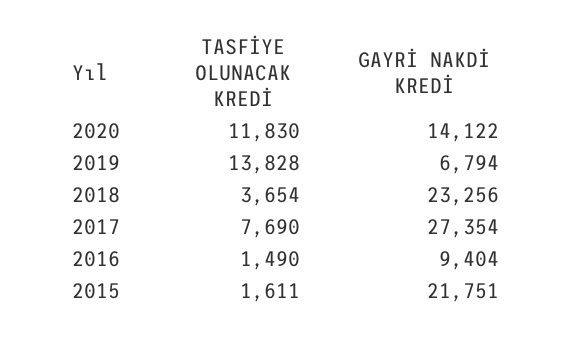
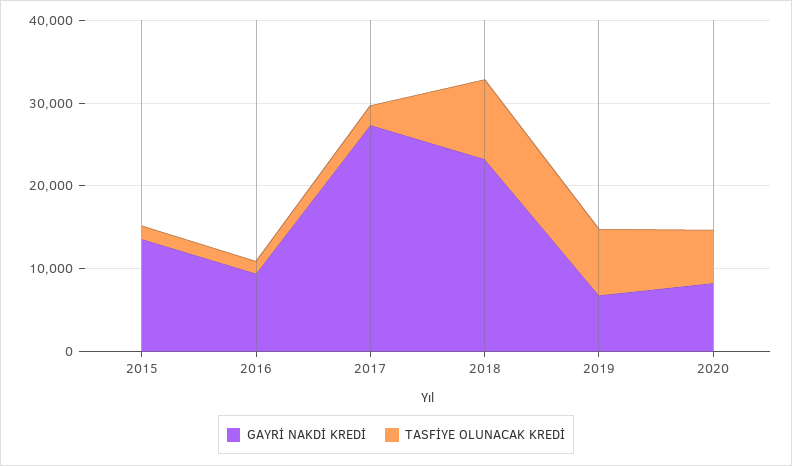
TASFİYE OLUNACAK KREDİ, 2020: 11830 -> 6000
GAYRİ NAKDİ KREDİ, 2020: 14122 -> 8000
TASFİYE OLUNACAK KREDİ, 2019: 13828 -> 8000
TASFİYE OLUNACAK KREDİ, 2018: 3654 -> 10000
TASFİYE OLUNACAK KREDİ, 2017: 7690 -> 2000
GAYRİ NAKDİ KREDİ, 2015: 21751 -> 14000

